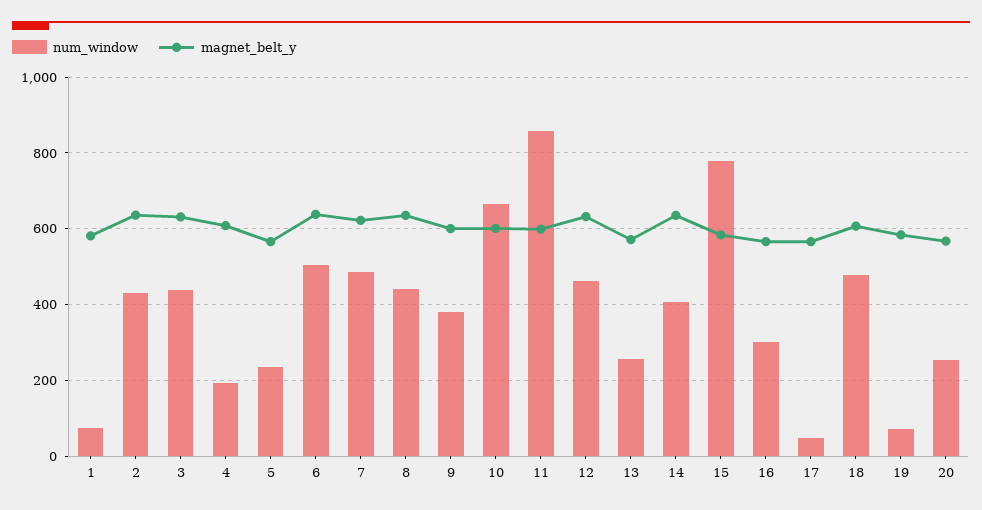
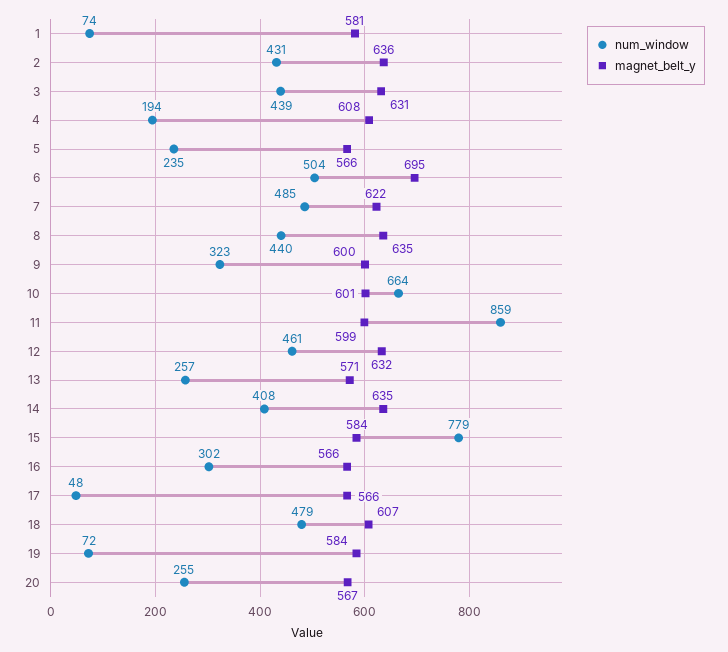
magnet_belt_y, 6: 640 -> 695
num_window, 9: 380 -> 323

